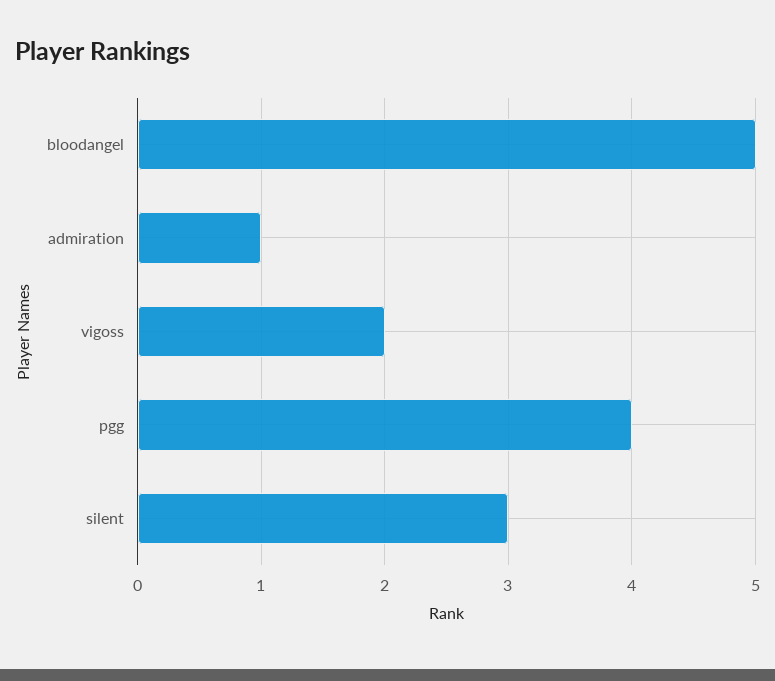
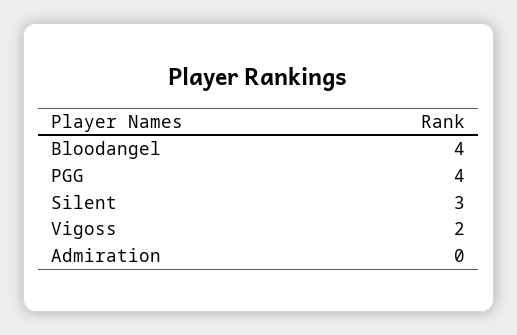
bloodangel: 5 -> 4
admiration: 1 -> 0

